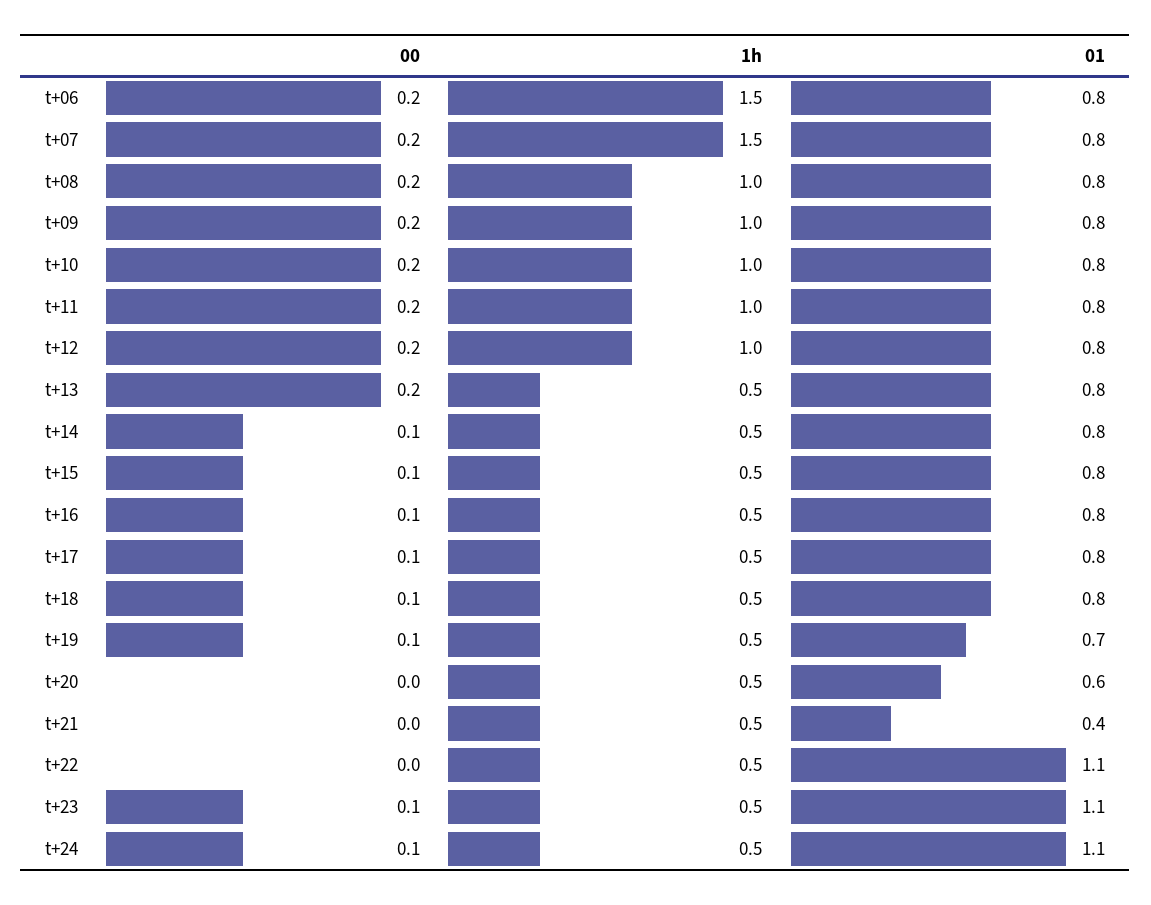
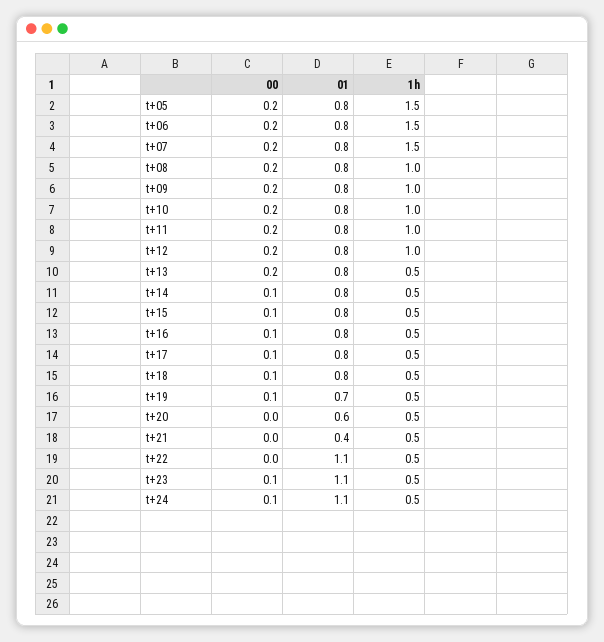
00, t+05: none -> 0.2
01, t+05: none -> 0.8
1h, t+05: none -> 1.5

